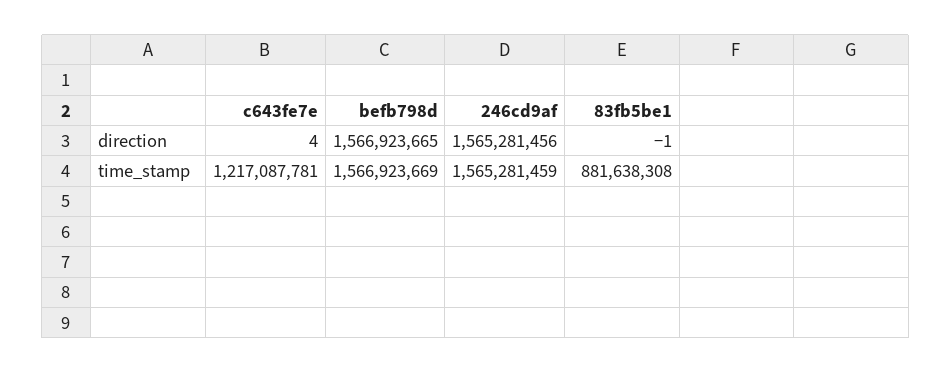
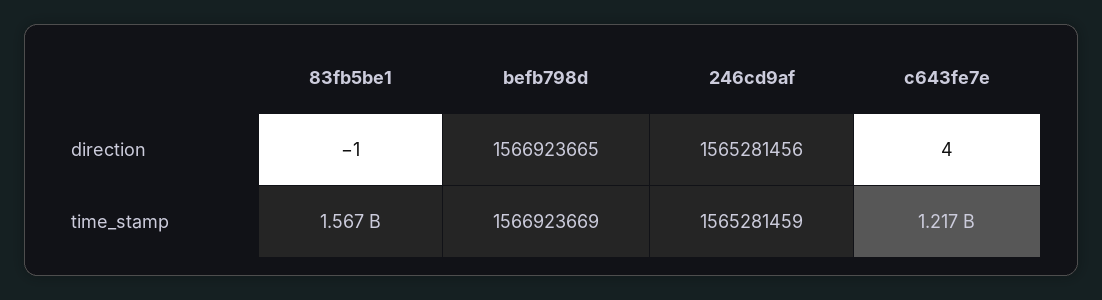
83fb5be1, time_stamp: 881638308 -> 1567000000

